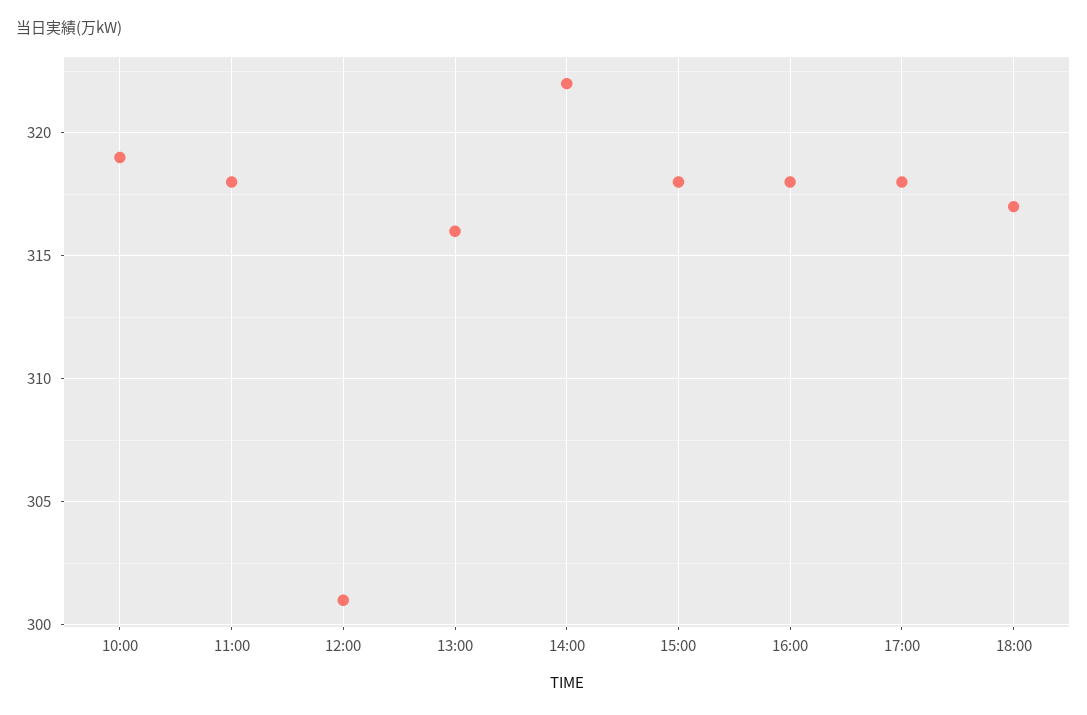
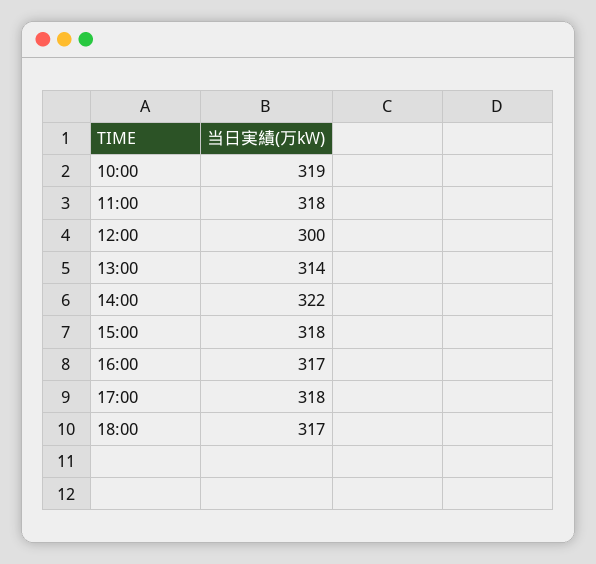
12:00: 301 -> 300
13:00: 316 -> 314
16:00: 318 -> 317

